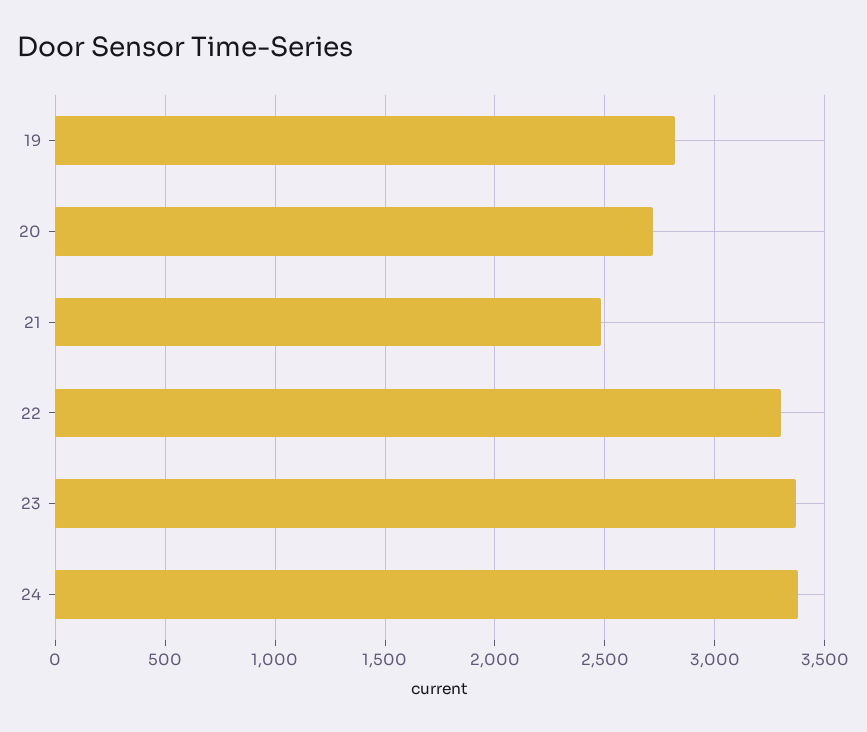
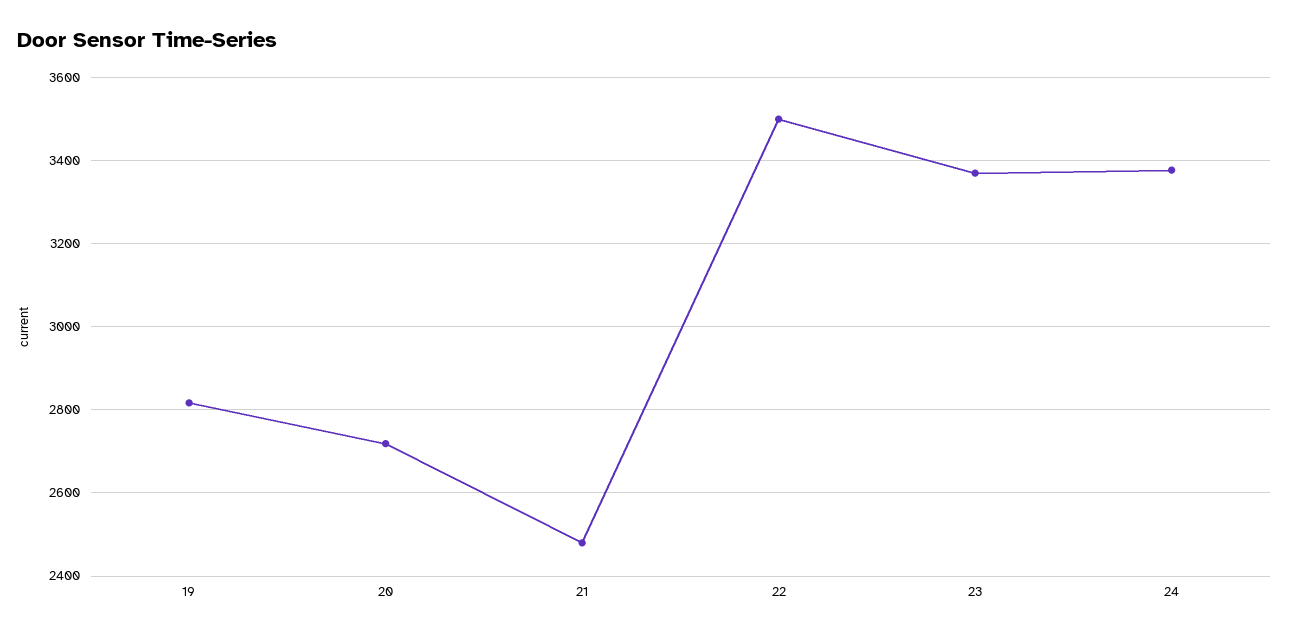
22: 3300 -> 3500

